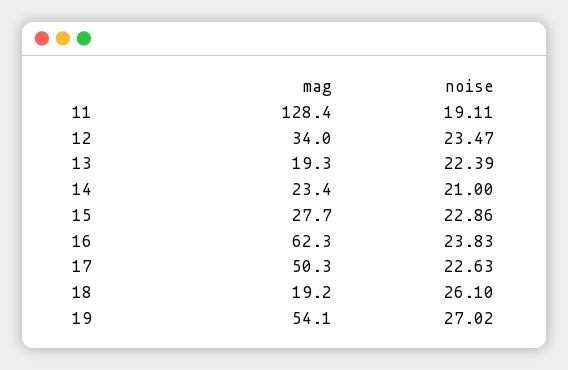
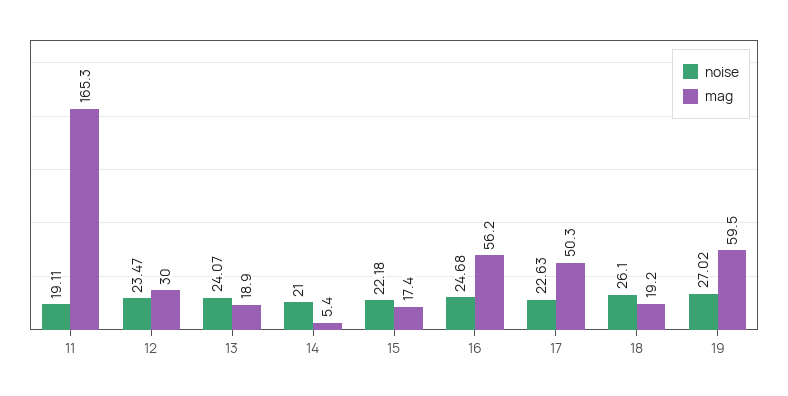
mag, 11: 128.4 -> 165.3
mag, 12: 34 -> 30
mag, 13: 19.3 -> 18.9
noise, 13: 22.39 -> 24.07
mag, 14: 23.4 -> 5.4
mag, 15: 27.7 -> 17.4
noise, 15: 22.86 -> 22.18
mag, 16: 62.3 -> 56.2
noise, 16: 23.83 -> 24.68
mag, 19: 54.1 -> 59.5

